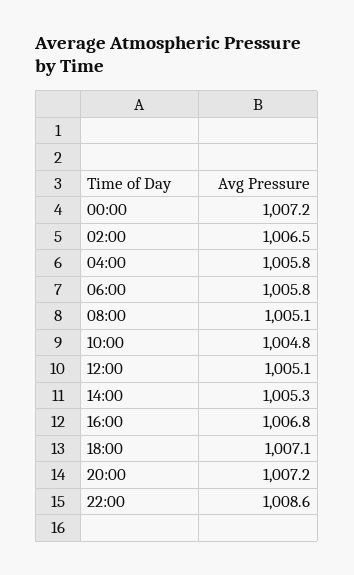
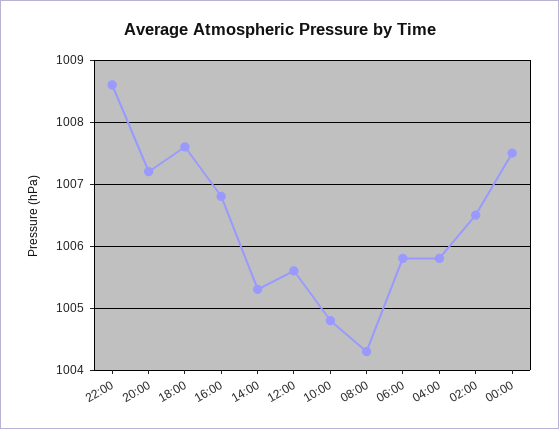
00:00: 1007.2 -> 1007.5
08:00: 1005.1 -> 1004.3
12:00: 1005.1 -> 1005.6
18:00: 1007.1 -> 1007.6

